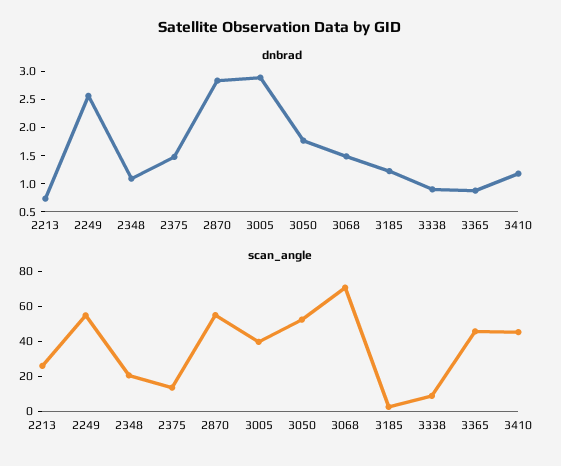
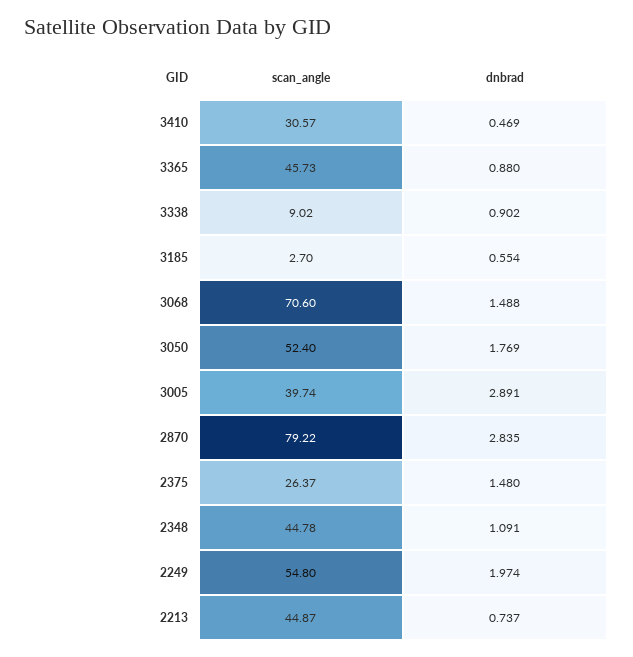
dnbrad, 2249: 2.5 -> 1.974
dnbrad, 3185: 1.25 -> 0.554
dnbrad, 3410: 1.25 -> 0.469
scan_angle, 2213: 25 -> 44.87
scan_angle, 2348: 20 -> 44.78
scan_angle, 2375: 15 -> 26.37
scan_angle, 2870: 55 -> 79.22
scan_angle, 3410: 45 -> 30.57

